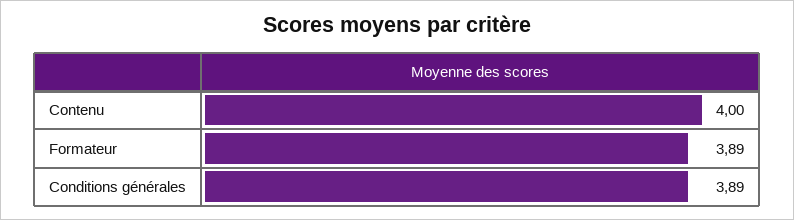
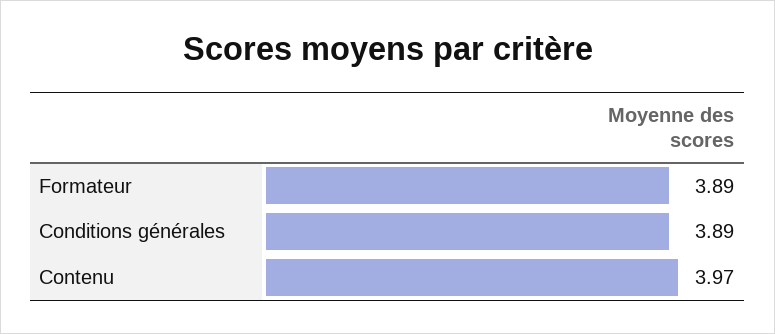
Contenu: 4 -> 3.97

